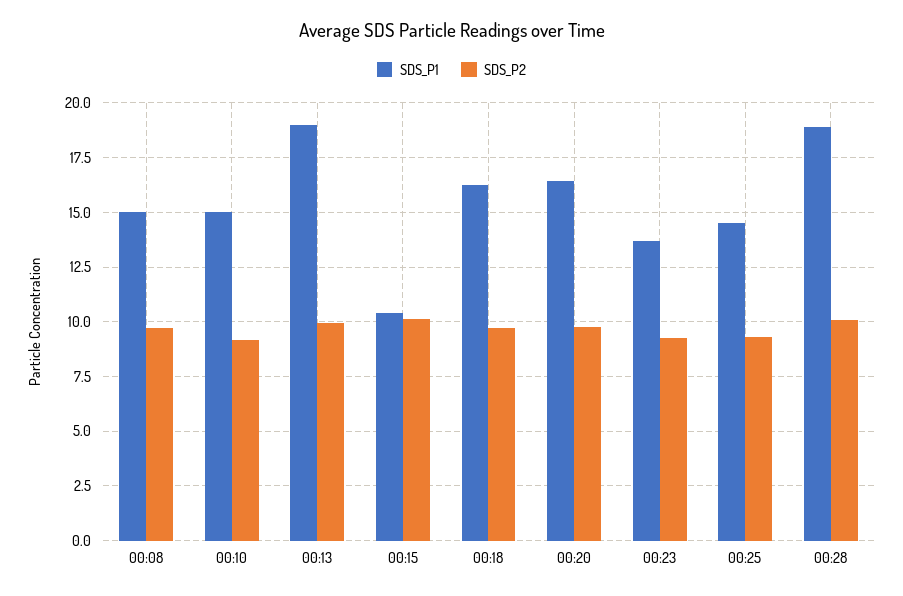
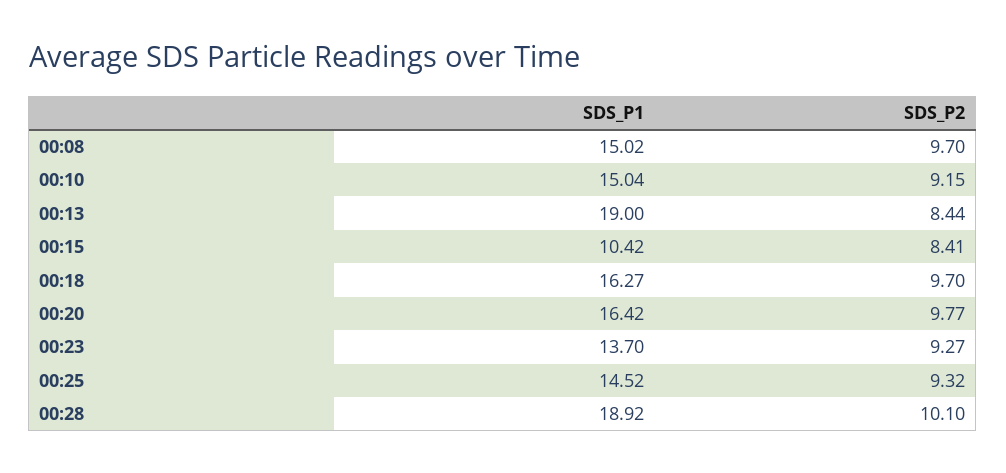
SDS_P2, 00:13: 10 -> 8.44
SDS_P2, 00:15: 10 -> 8.41

